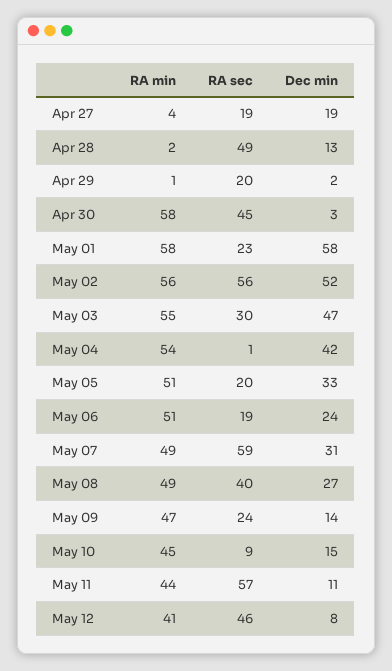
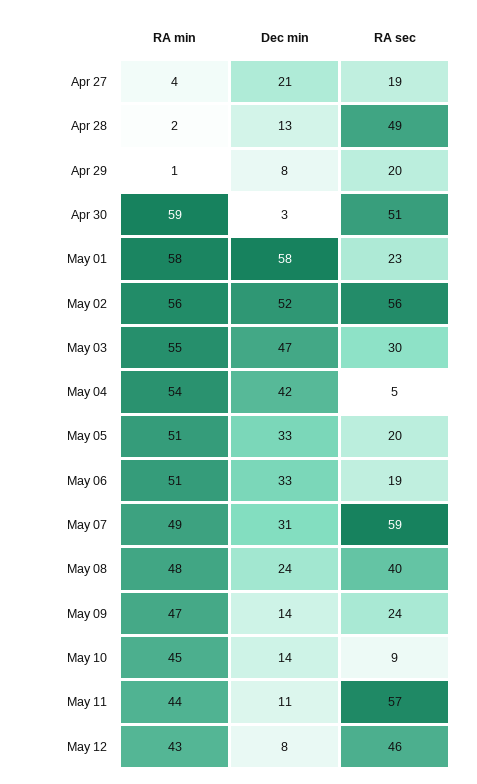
Dec min, Apr 27: 19 -> 21
Dec min, Apr 29: 2 -> 8
RA min, Apr 30: 58 -> 59
RA sec, Apr 30: 45 -> 51
RA sec, May 04: 1 -> 5
Dec min, May 06: 24 -> 33
RA min, May 08: 49 -> 48
Dec min, May 08: 27 -> 24
Dec min, May 10: 15 -> 14
RA min, May 12: 41 -> 43

